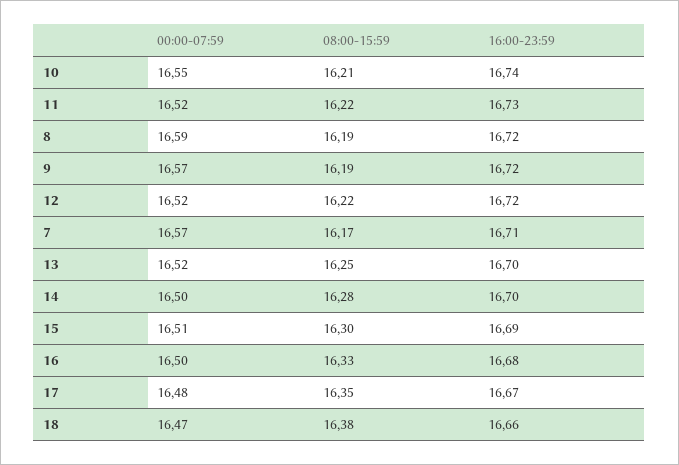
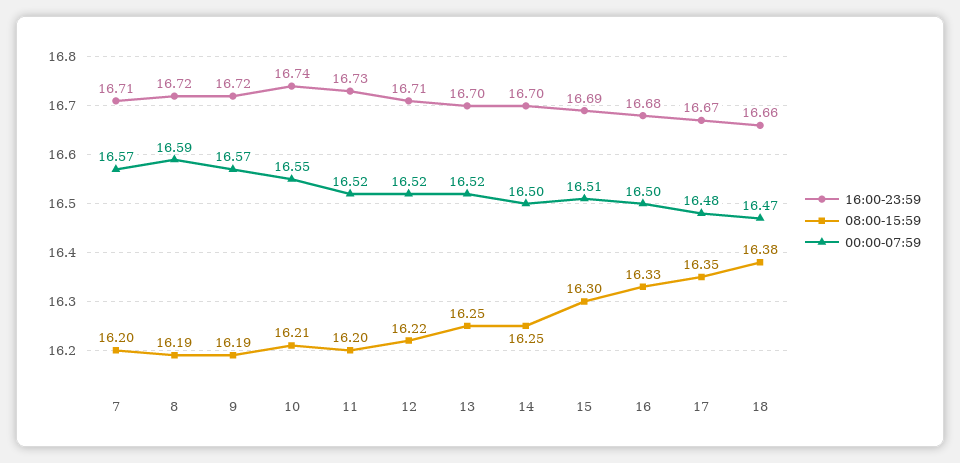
08:00-15:59, 11: 16.22 -> 16.2
16:00-23:59, 12: 16.72 -> 16.71
08:00-15:59, 7: 16.17 -> 16.2
08:00-15:59, 14: 16.28 -> 16.25

